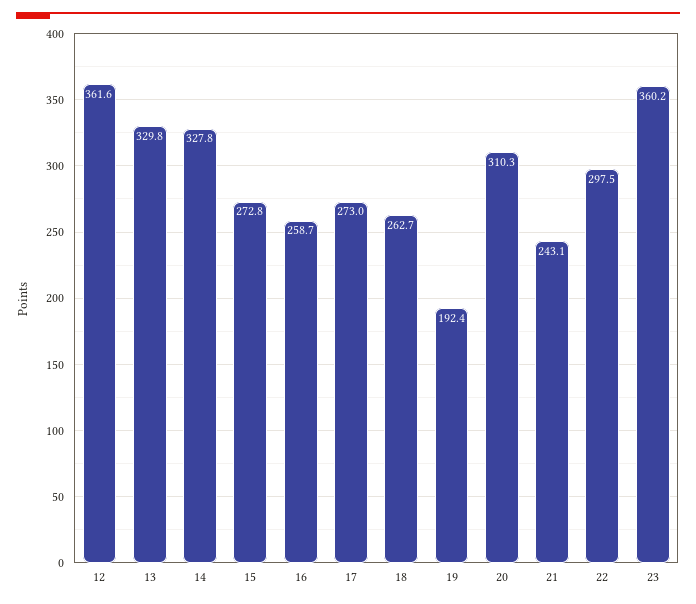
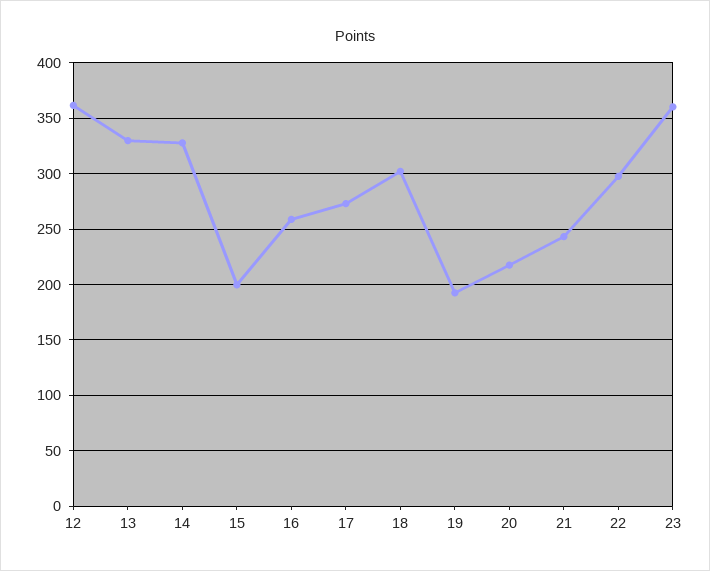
15: 272.8 -> 200
18: 262.7 -> 300
20: 310.3 -> 220

